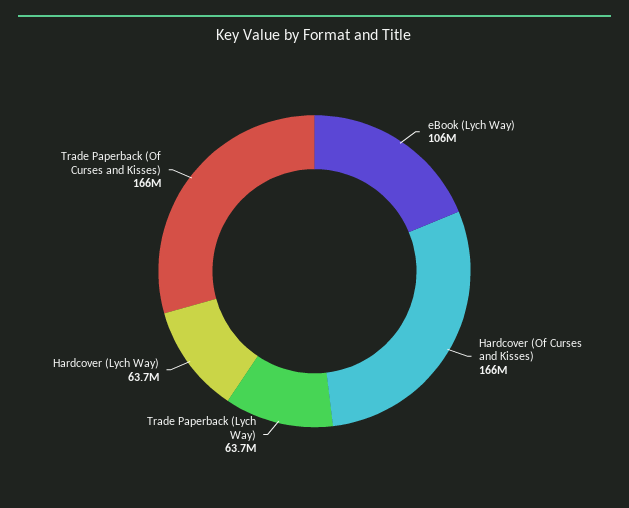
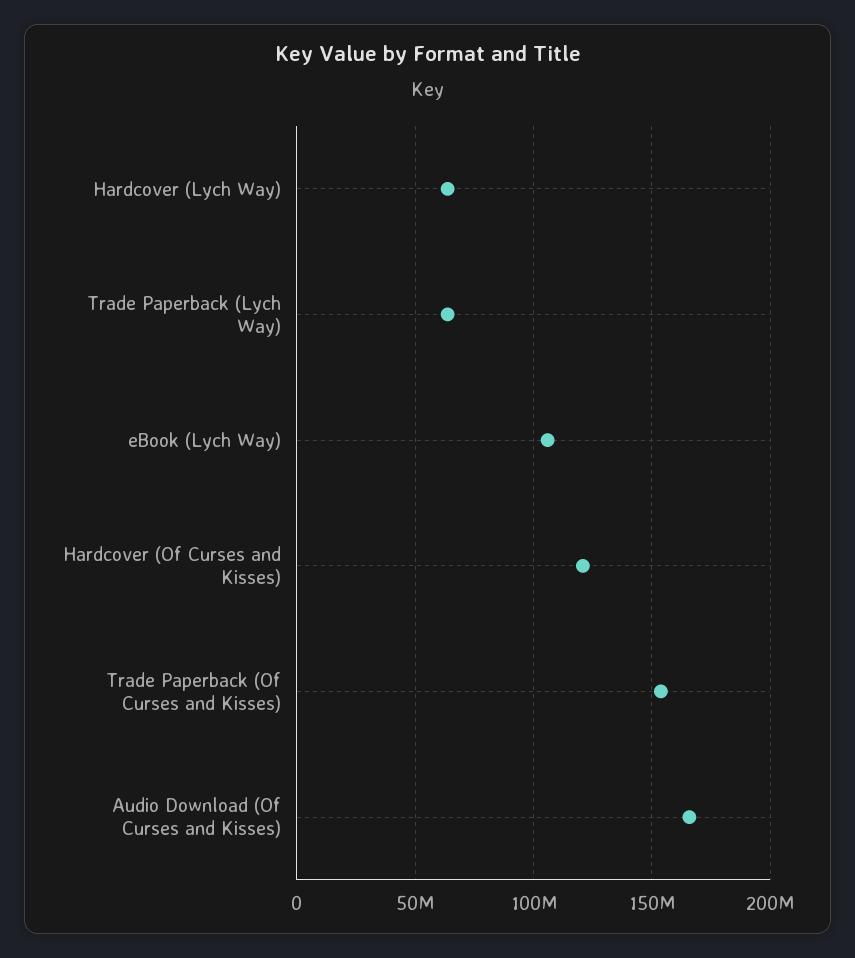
Hardcover (Of Curses and Kisses): 166000000 -> 120000000
Trade Paperback (Of Curses and Kisses): 166000000 -> 155000000
Audio Download (Of Curses and Kisses): none -> 165000000

